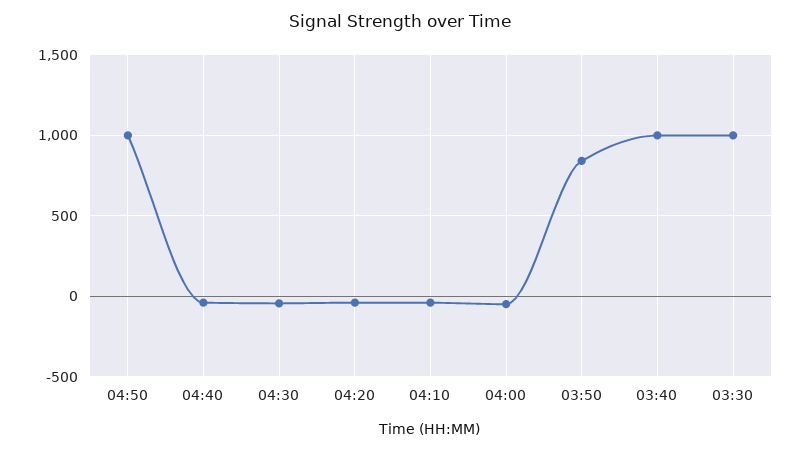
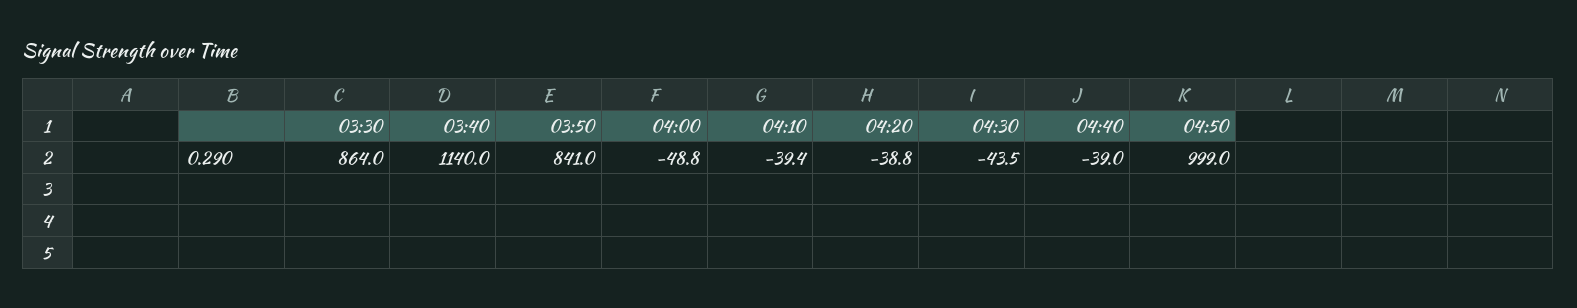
03:40: 1000 -> 1140
03:30: 1000 -> 864

